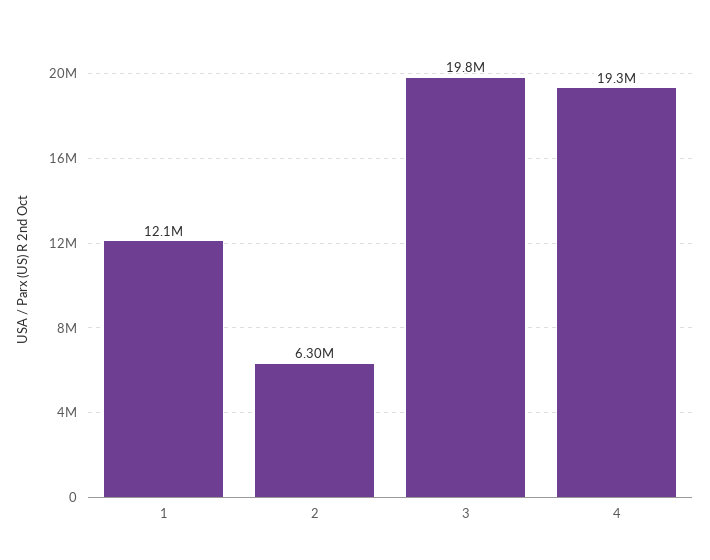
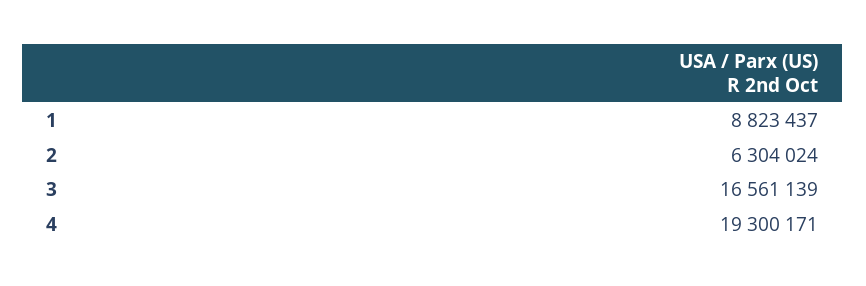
1: 12100000 -> 8823437
3: 19800000 -> 16561139

